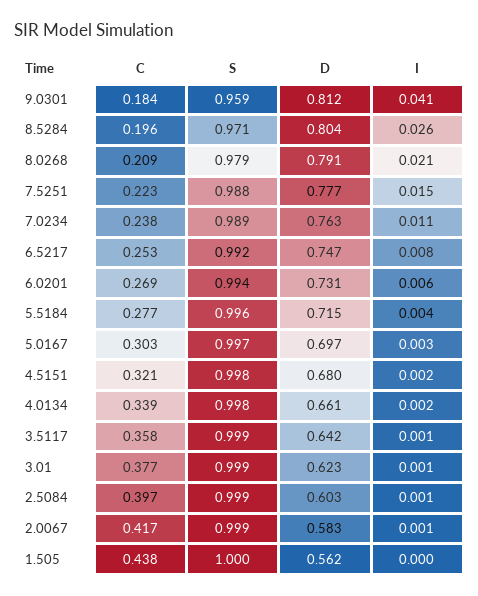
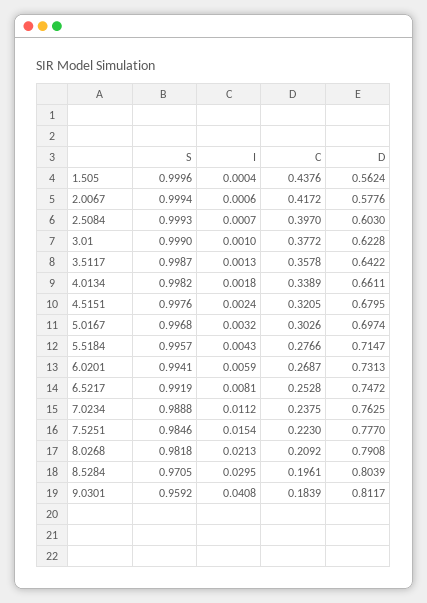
I, 8.5284: 0.026 -> 0.0295
S, 8.0268: 0.979 -> 0.9818
S, 7.5251: 0.988 -> 0.9846
D, 2.0067: 0.583 -> 0.5776

